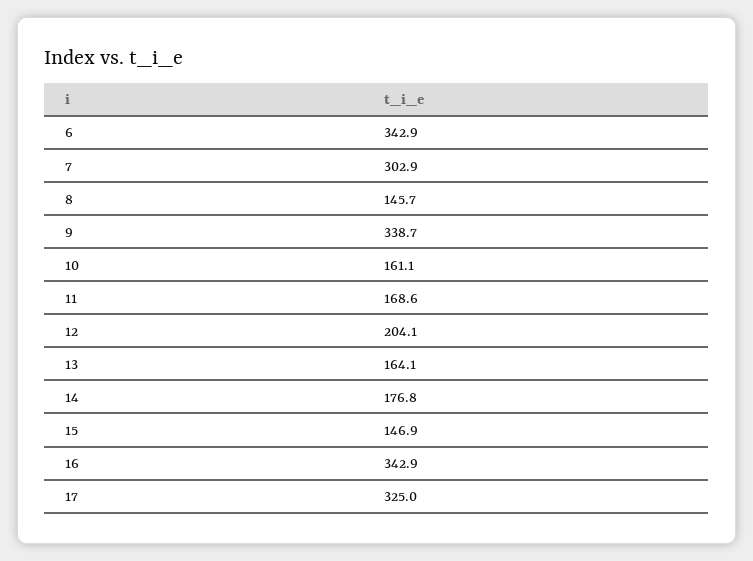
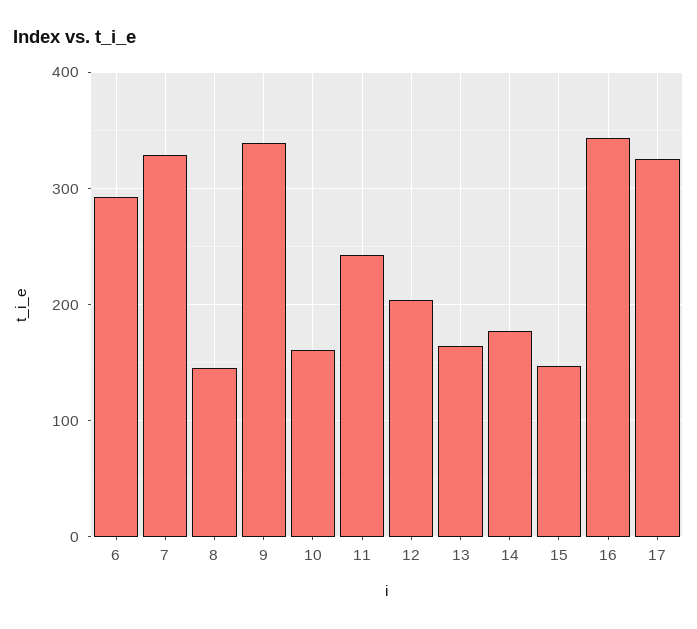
6: 342.9 -> 290
7: 302.9 -> 330
11: 168.6 -> 240

